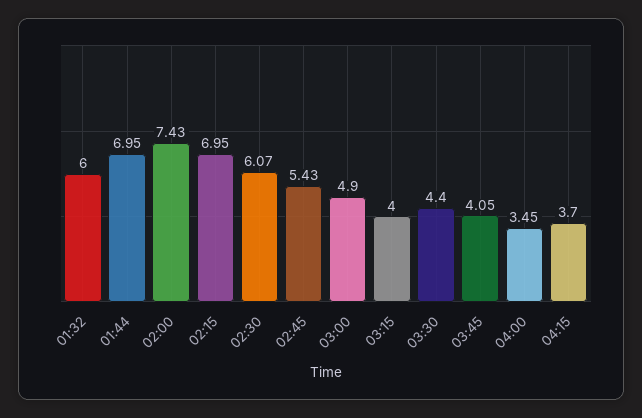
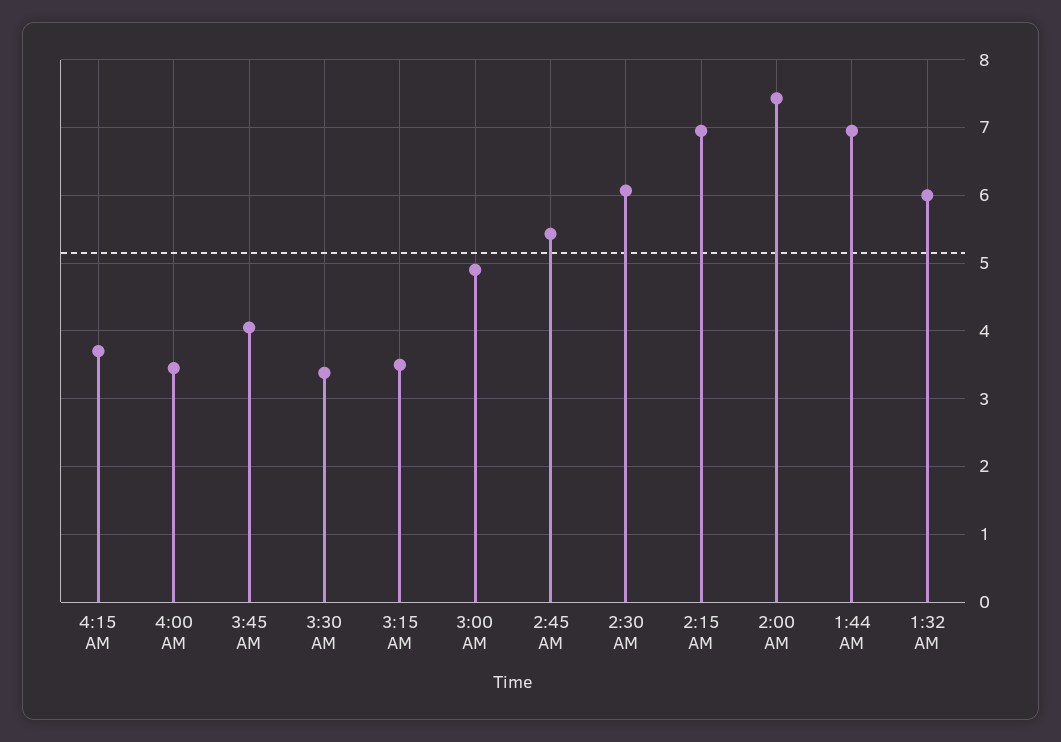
03:15: 4 -> 3.5
03:30: 4.4 -> 3.4

